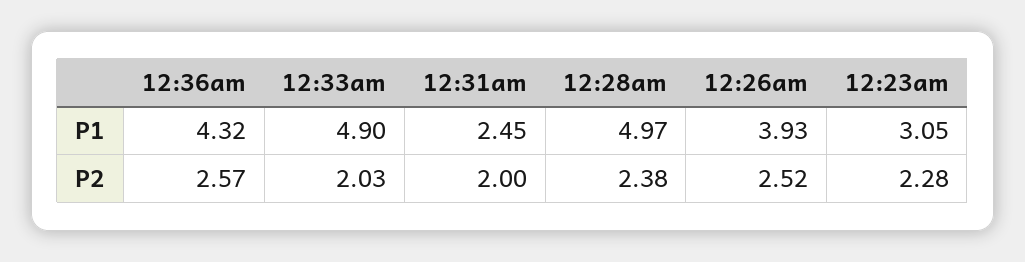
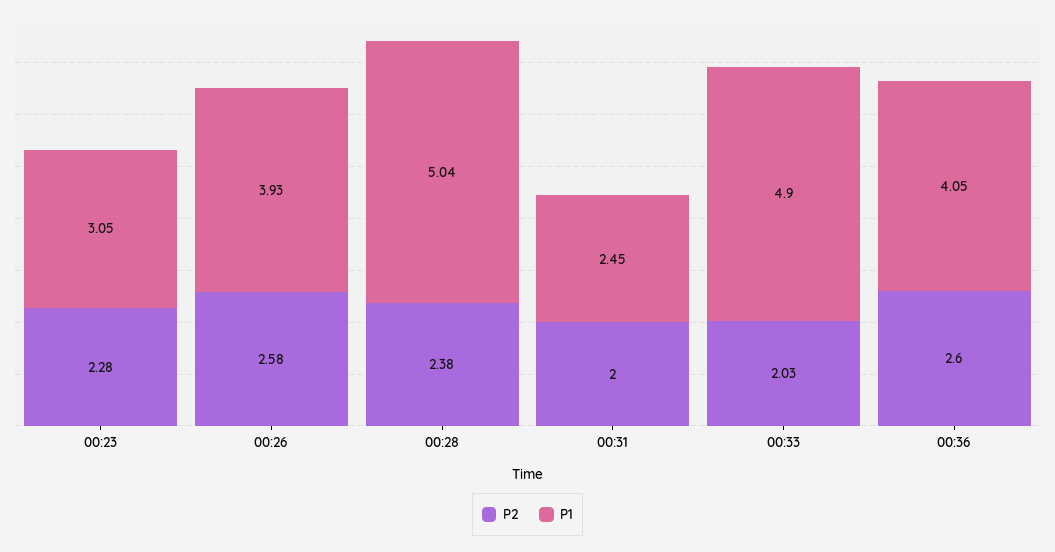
P1, 12:36am: 4.32 -> 4.05
P1, 12:28am: 4.97 -> 5.04
P2, 12:36am: 2.57 -> 2.6
P2, 12:26am: 2.52 -> 2.58

